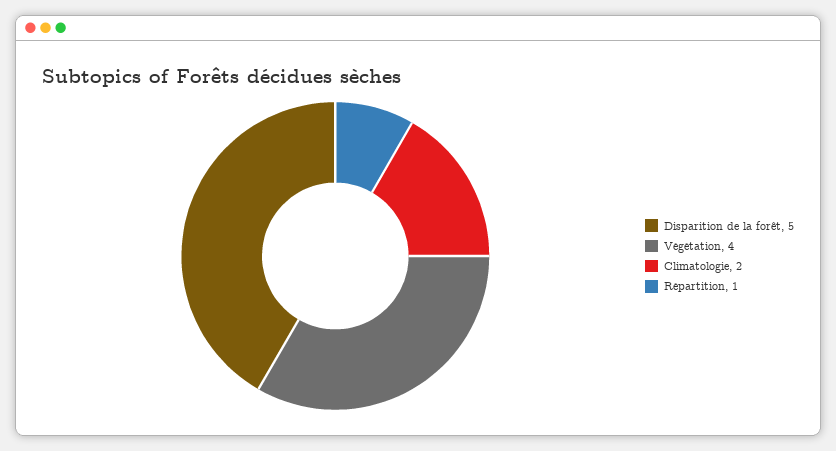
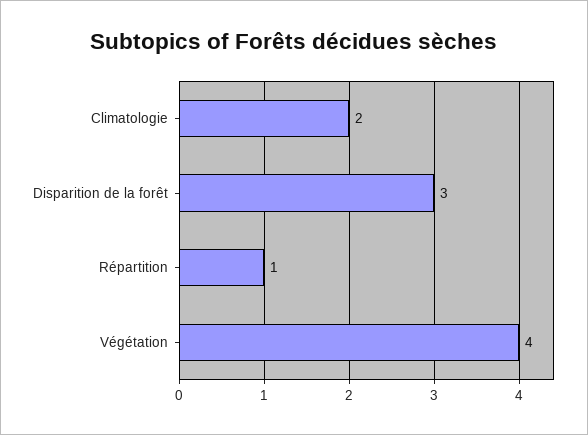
Disparition de la forêt: 5 -> 3

